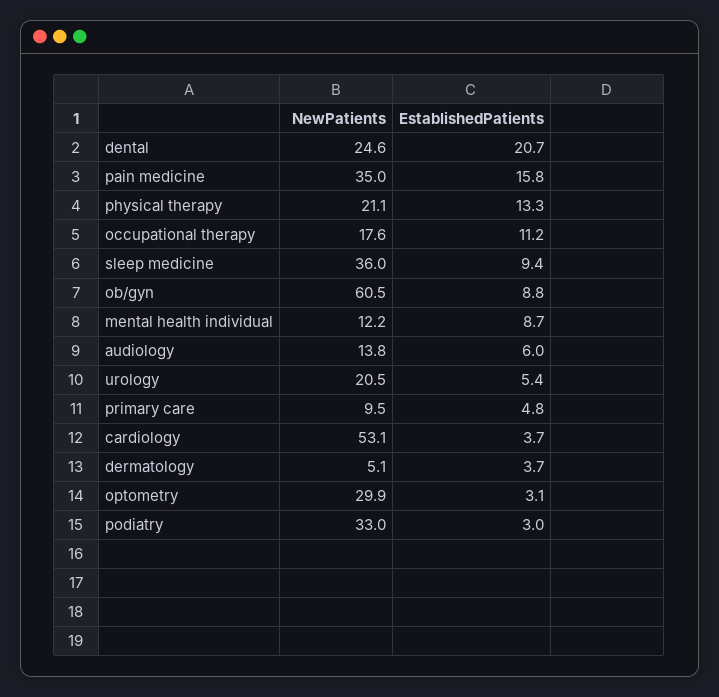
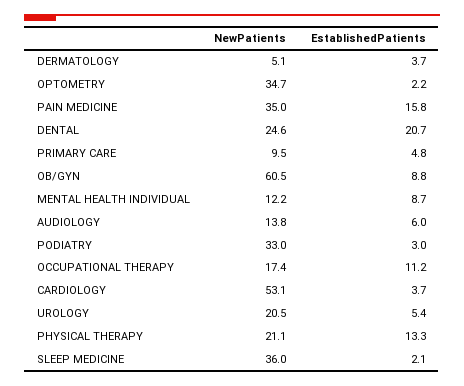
NewPatients, occupational therapy: 17.6 -> 17.4
EstablishedPatients, sleep medicine: 9.4 -> 2.1
NewPatients, optometry: 29.9 -> 34.7
EstablishedPatients, optometry: 3.1 -> 2.2

